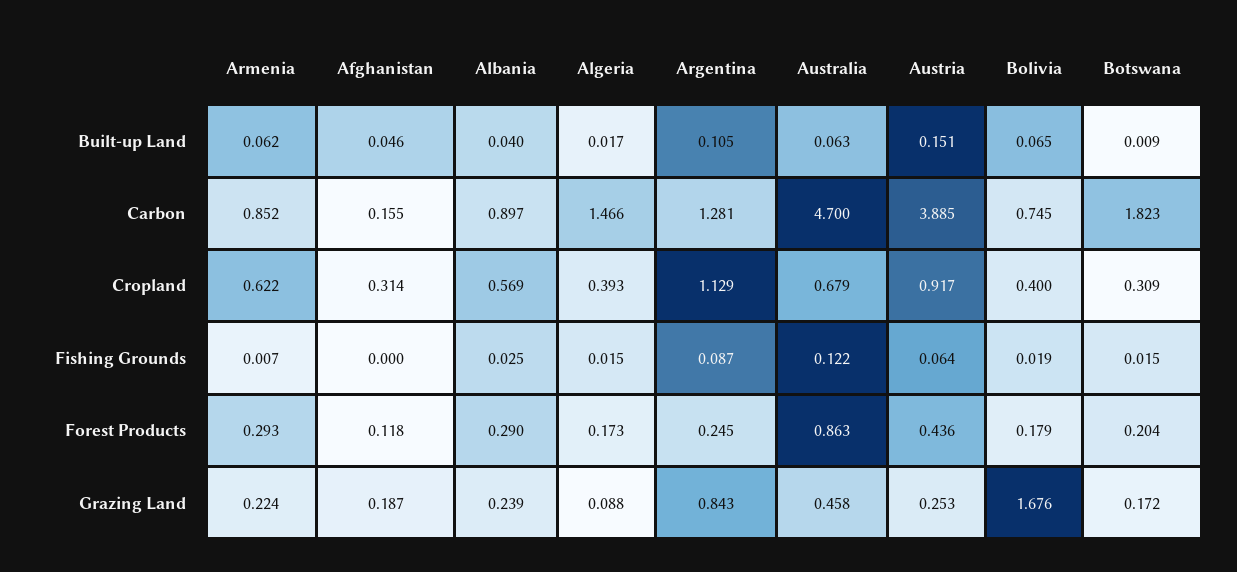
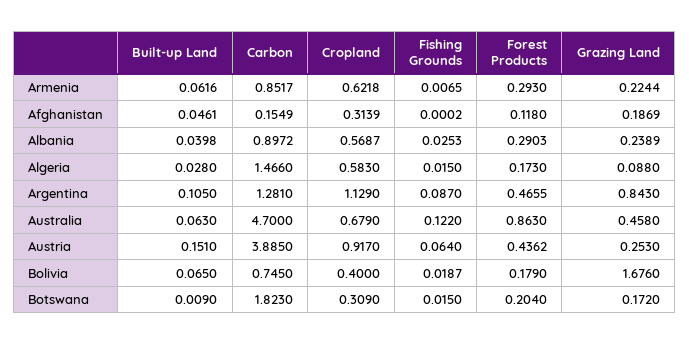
Algeria, Built-up Land: 0.017 -> 0.028
Algeria, Cropland: 0.393 -> 0.583
Argentina, Forest Products: 0.245 -> 0.4655

